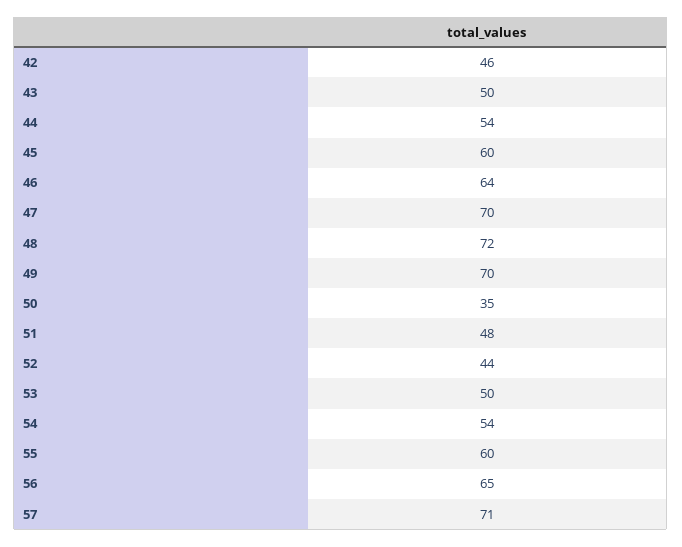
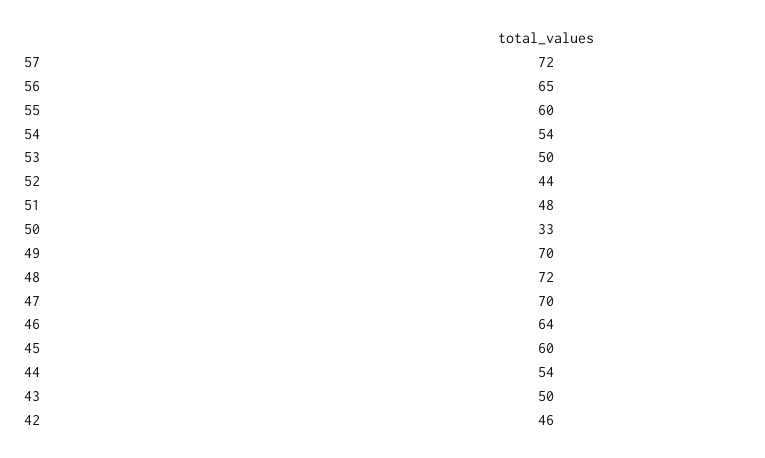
50: 35 -> 33
57: 71 -> 72

